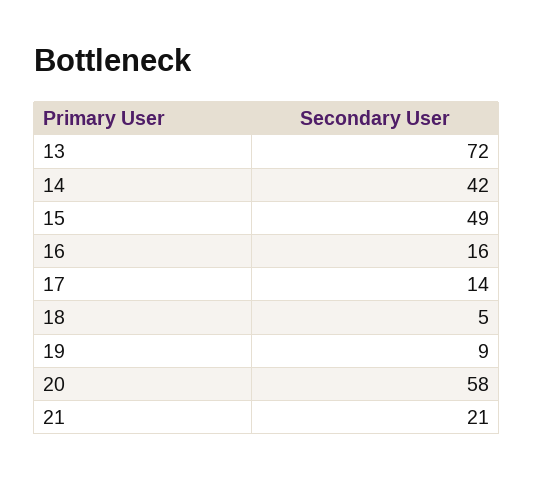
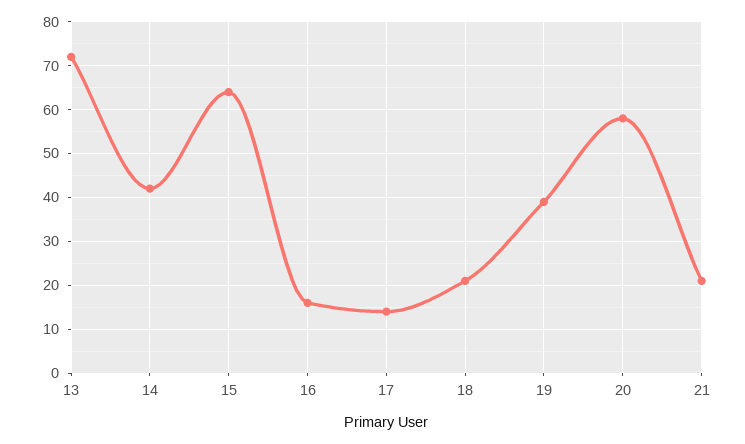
15: 49 -> 65
18: 5 -> 20
19: 9 -> 40

